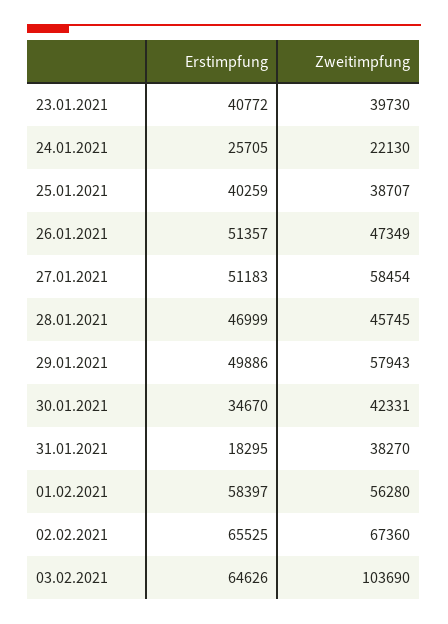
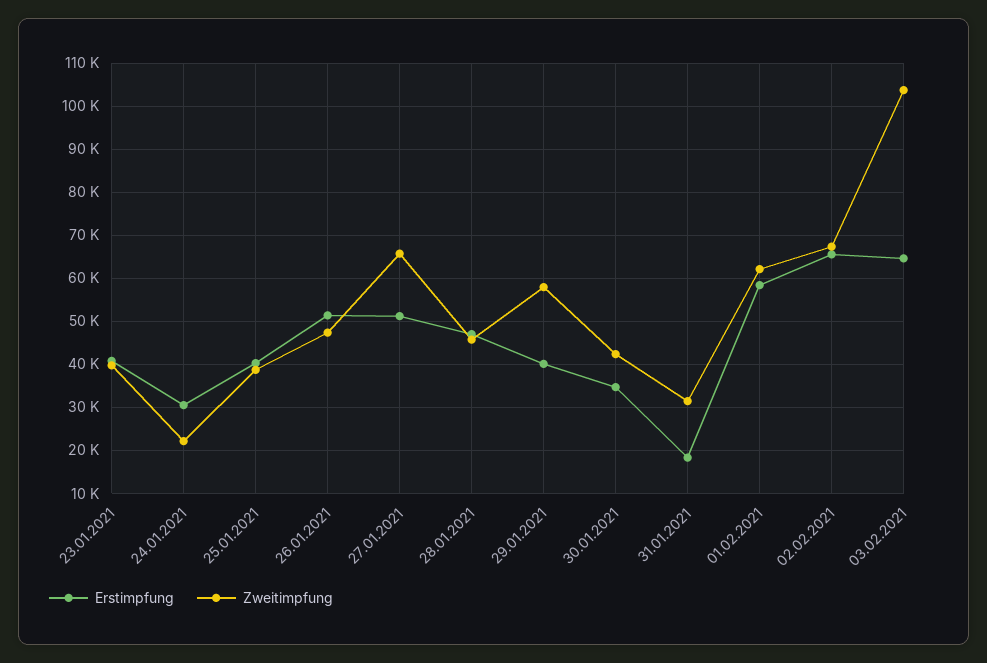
Erstimpfung, 24.01.2021: 25705 -> 30000
Zweitimpfung, 27.01.2021: 58454 -> 66000
Erstimpfung, 29.01.2021: 49886 -> 40000
Zweitimpfung, 31.01.2021: 38270 -> 32000
Zweitimpfung, 01.02.2021: 56280 -> 62000

